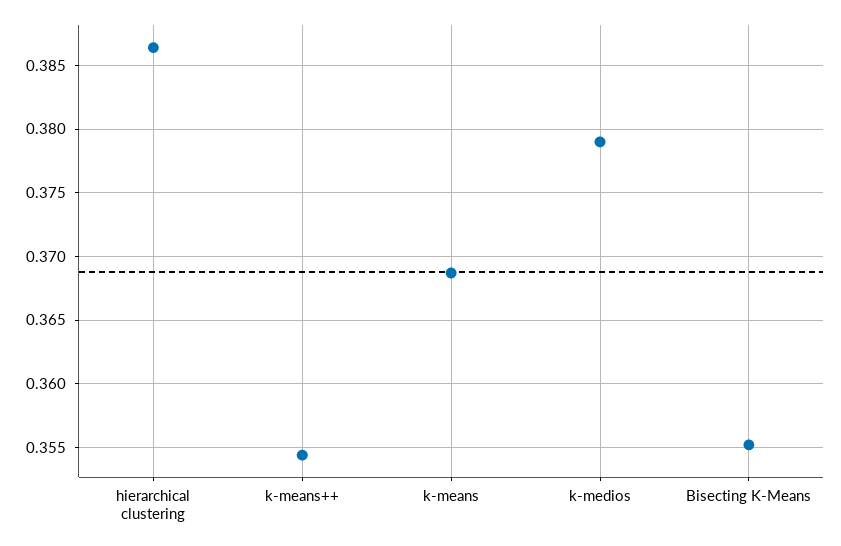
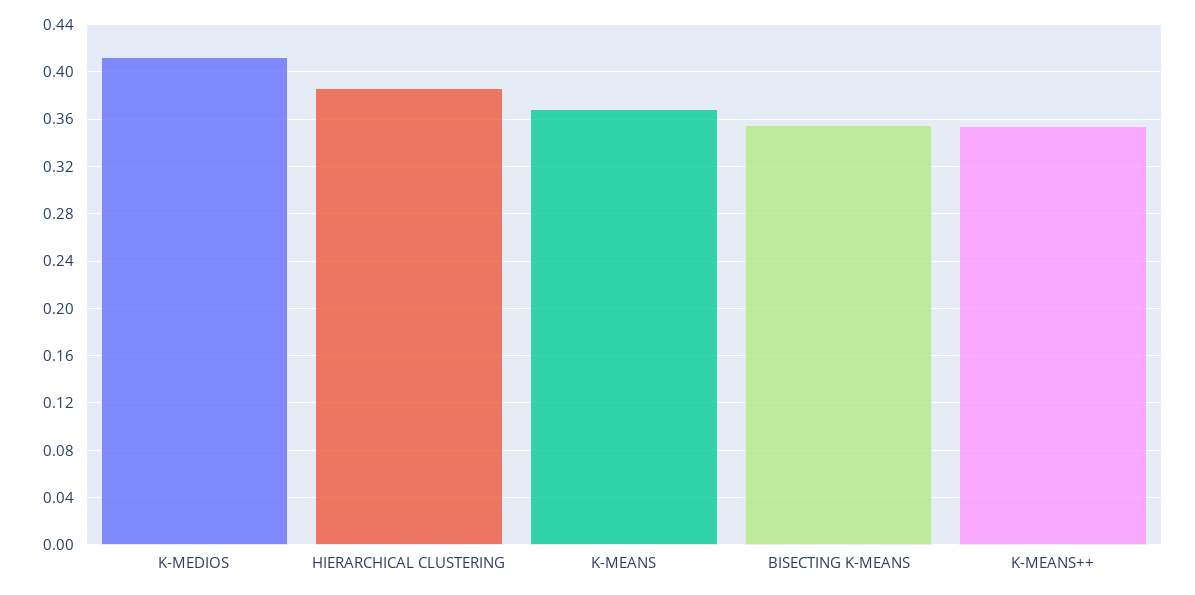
k-medios: 0.379 -> 0.41

